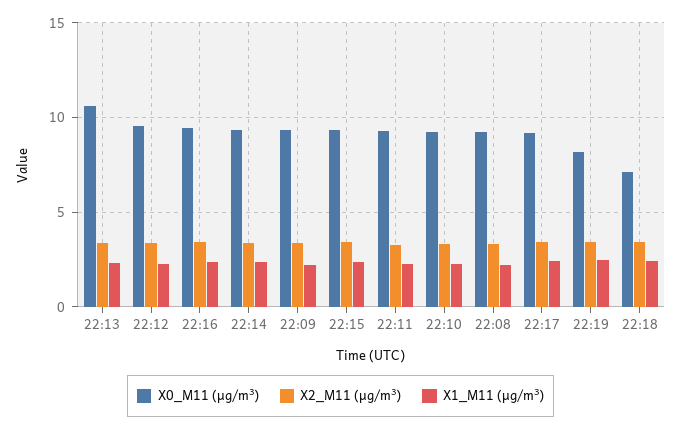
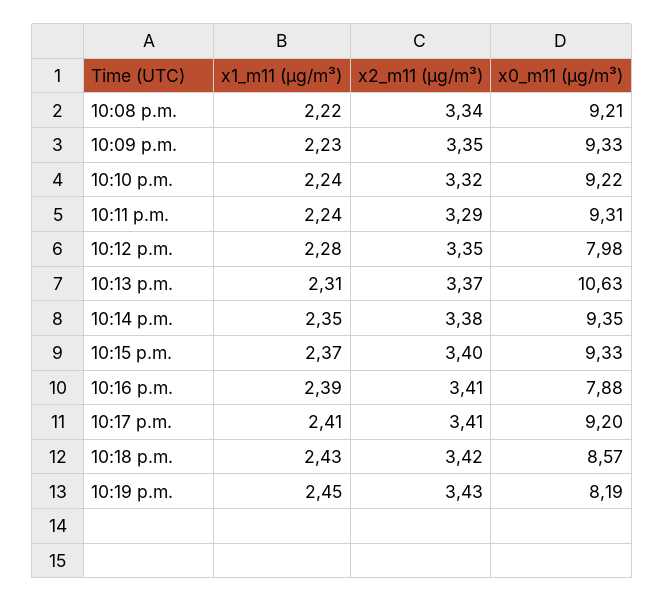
X0_M11 (μg/m³), 22:12: 9.5 -> 7.98
X0_M11 (μg/m³), 22:16: 9.5 -> 7.88
X0_M11 (μg/m³), 22:18: 7 -> 8.57

